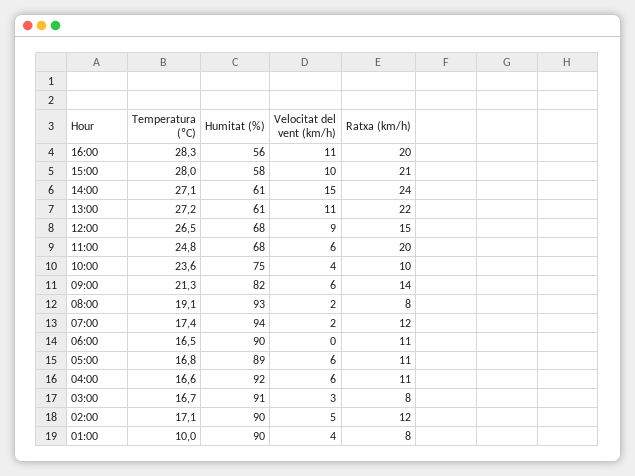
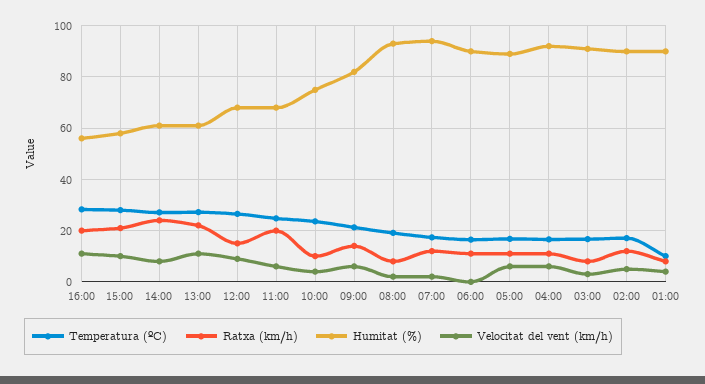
Velocitat del vent (km/h), 14:00: 15 -> 7.5

